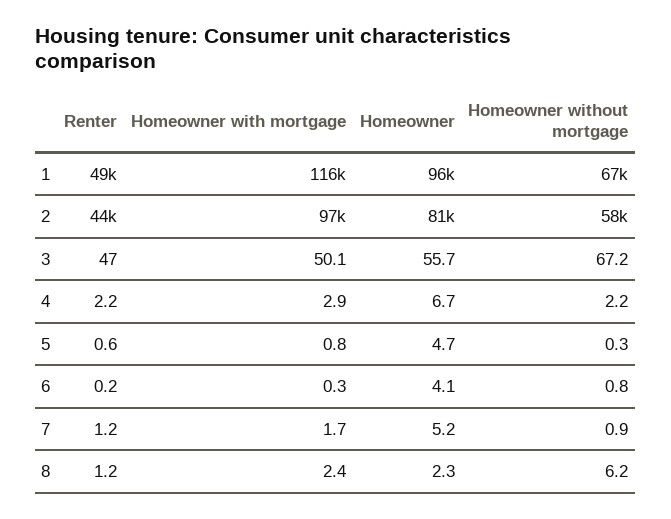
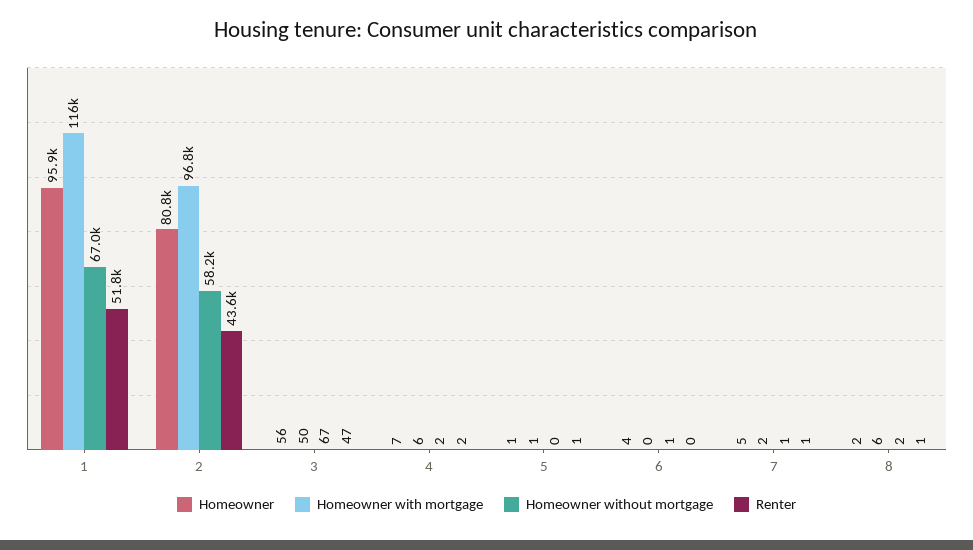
Renter, 1: 49000 -> 51800
Homeowner with mortgage, 4: 2.9 -> 6
Homeowner, 5: 4.7 -> 1
Homeowner with mortgage, 8: 2.4 -> 6
Homeowner without mortgage, 8: 6.2 -> 2

